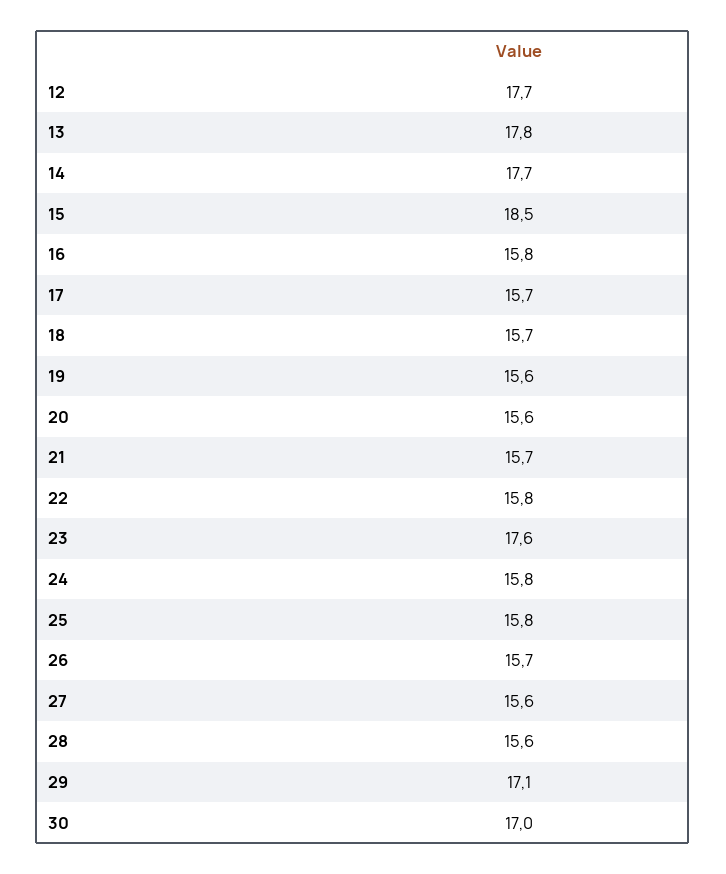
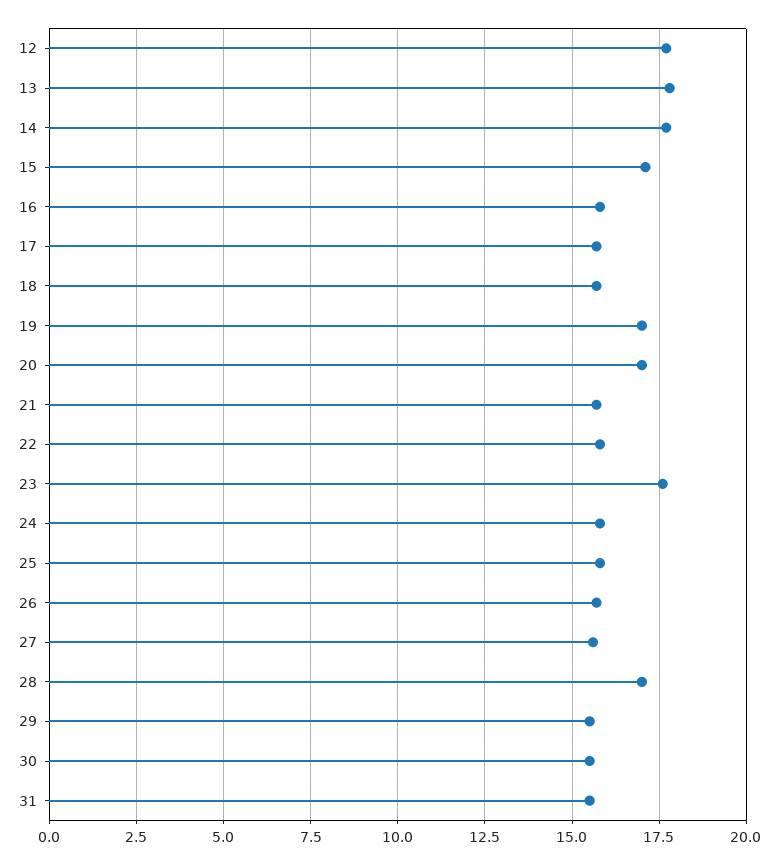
15: 18.5 -> 17
19: 15.6 -> 17
20: 15.6 -> 17
28: 15.6 -> 17
29: 17.1 -> 15.5
30: 17 -> 15.5
31: none -> 15.5

